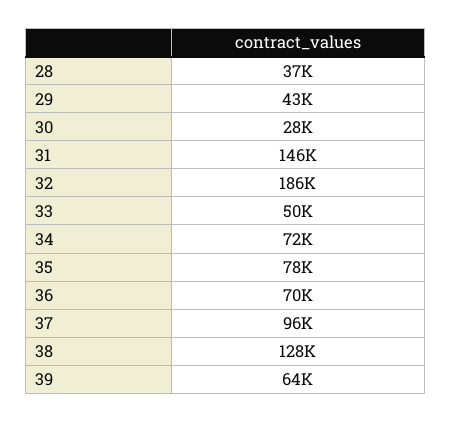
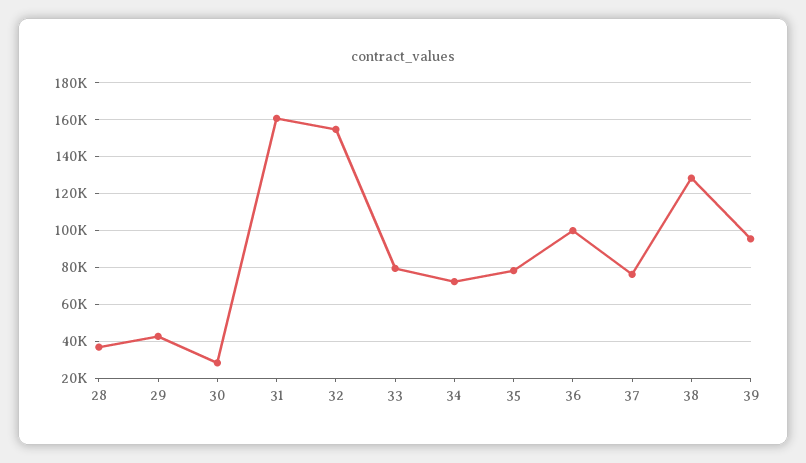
31: 146000 -> 160000
32: 186000 -> 155000
33: 50000 -> 80000
36: 70000 -> 100000
37: 96000 -> 75000
39: 64000 -> 95000

